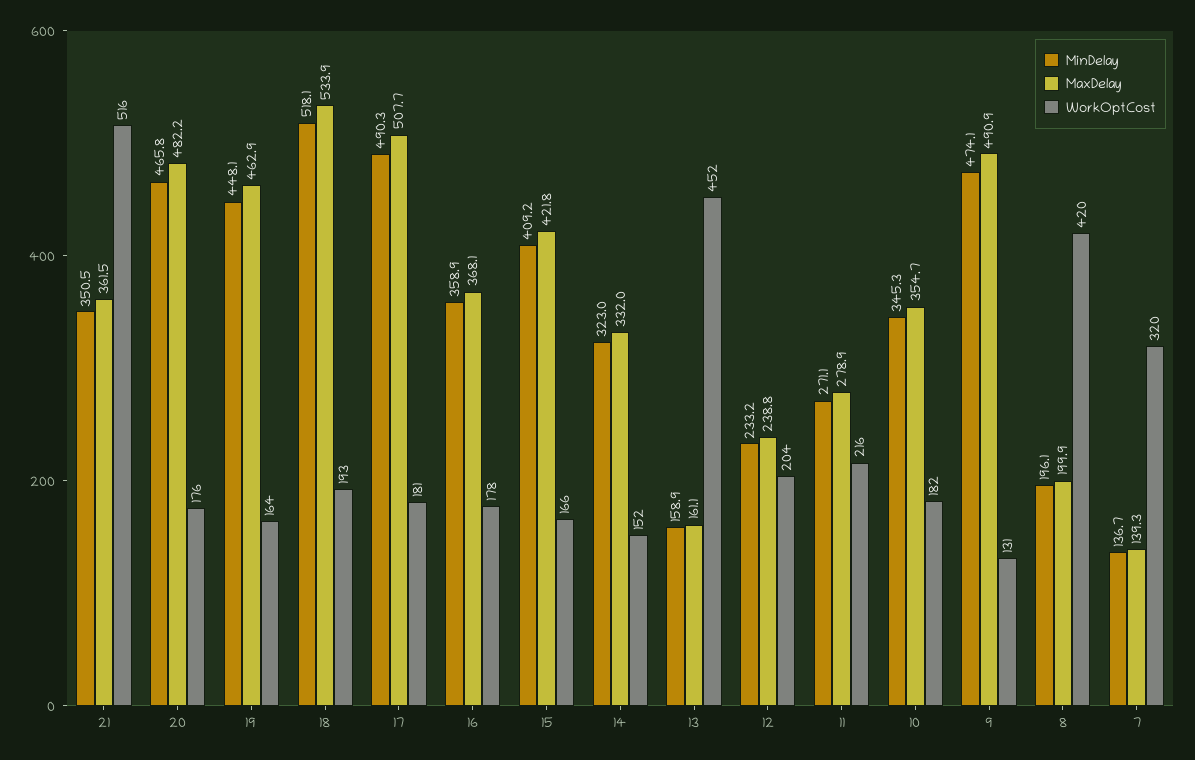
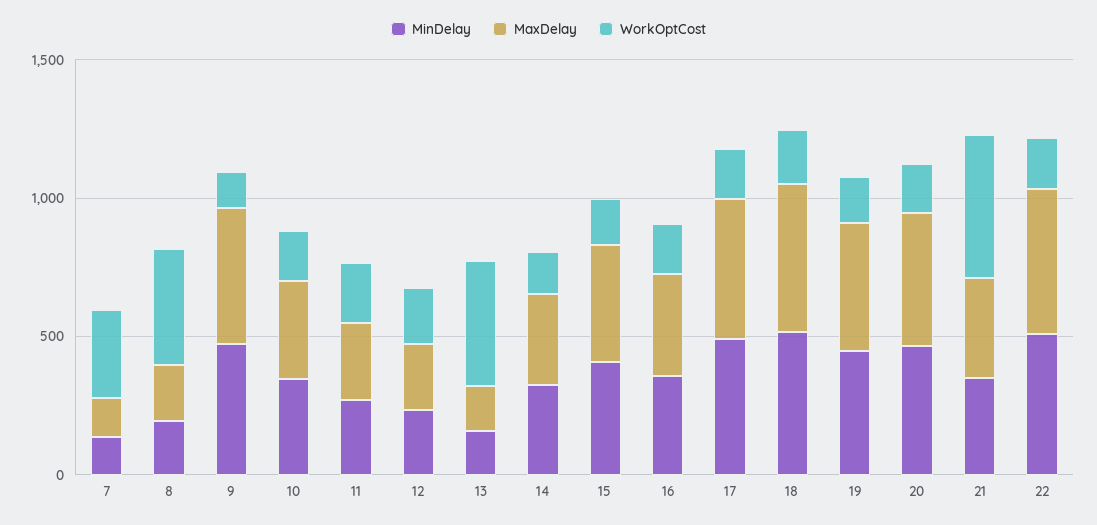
MinDelay, 22: none -> 500
MaxDelay, 22: none -> 500
WorkOptCost, 22: none -> 200

